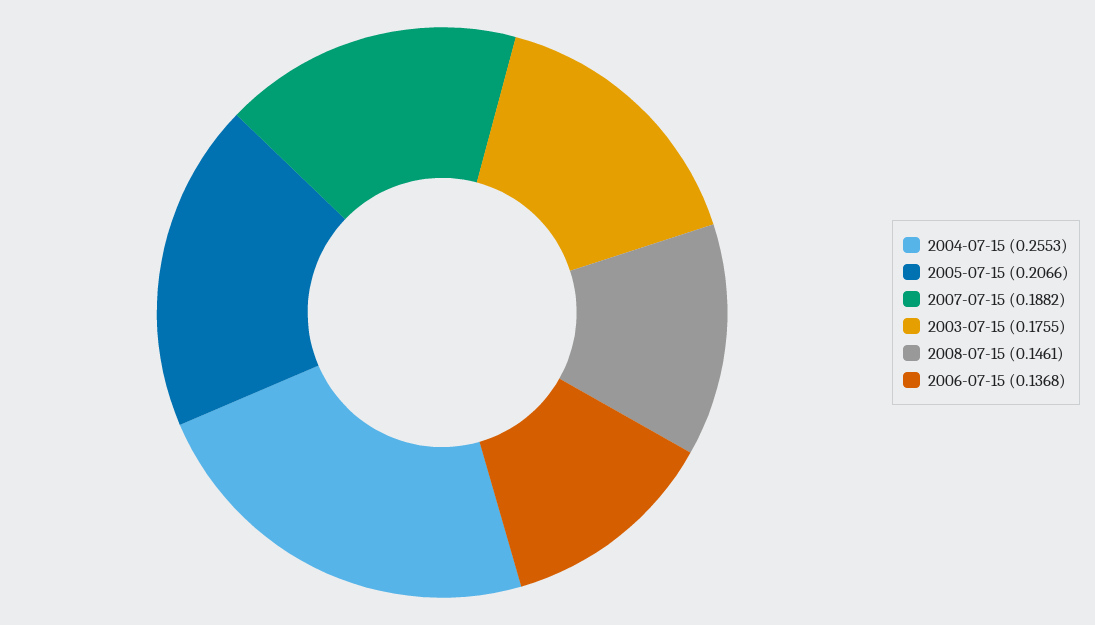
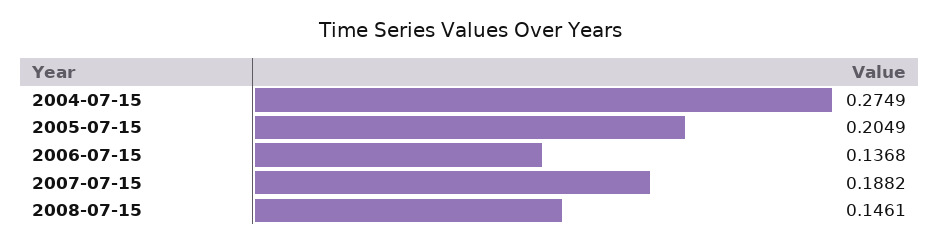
2004-07-15: 0.2553 -> 0.2749
2005-07-15: 0.2066 -> 0.2049
2003-07-15: 0.1755 -> none

